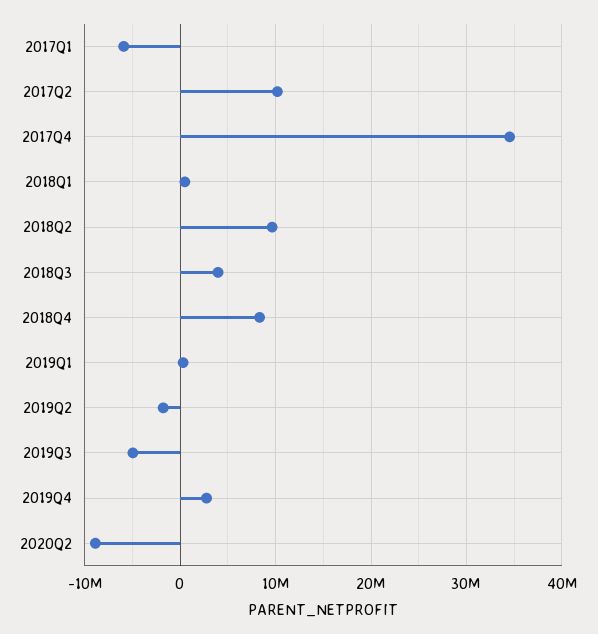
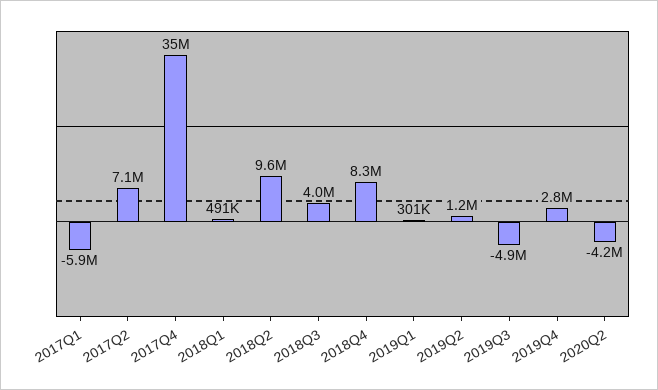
2017Q2: 10000000 -> 7100000
2019Q2: -2000000 -> 1200000
2020Q2: -9000000 -> -4200000

